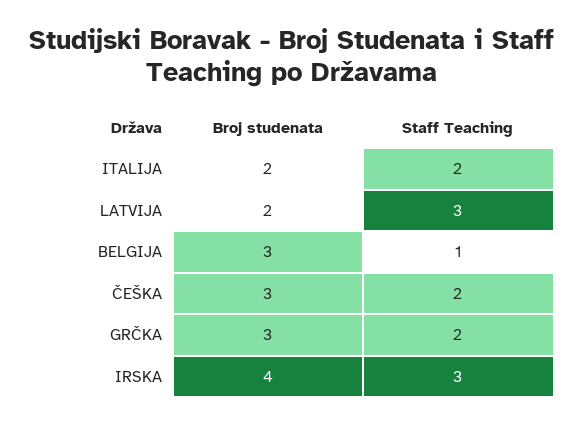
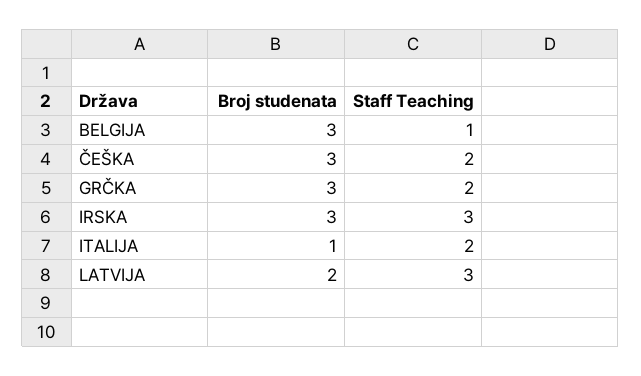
Broj studenata, ITALIJA: 2 -> 1
Broj studenata, IRSKA: 4 -> 3

